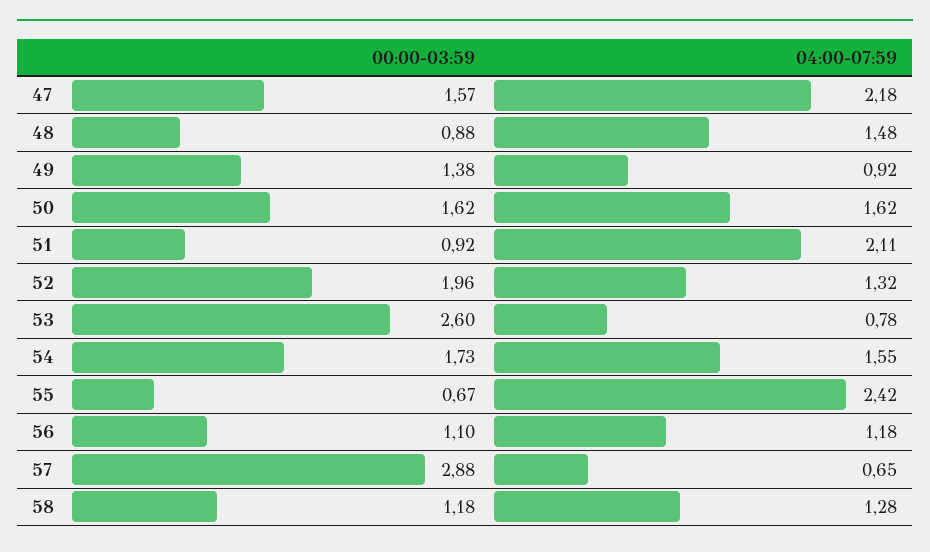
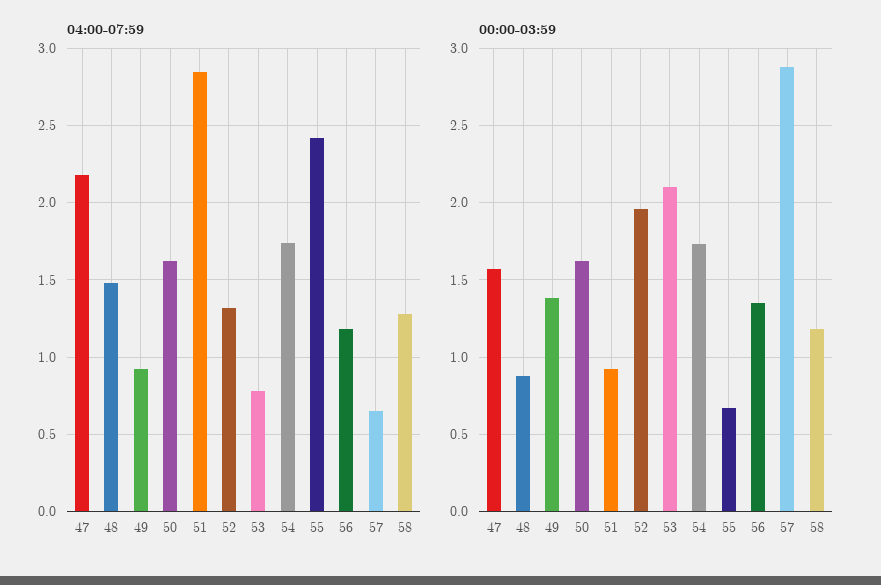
04:00-07:59, 51: 2.11 -> 2.85
00:00-03:59, 53: 2.6 -> 2.1
04:00-07:59, 54: 1.55 -> 1.75
00:00-03:59, 56: 1.1 -> 1.35

